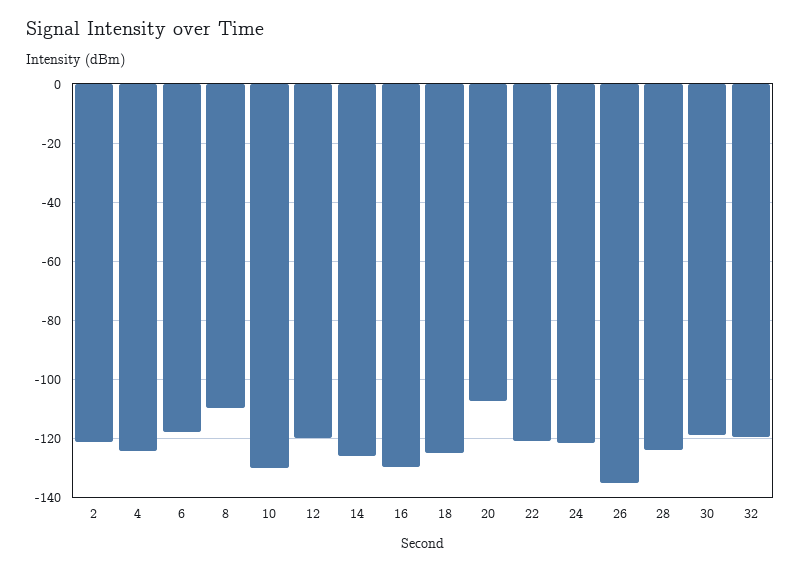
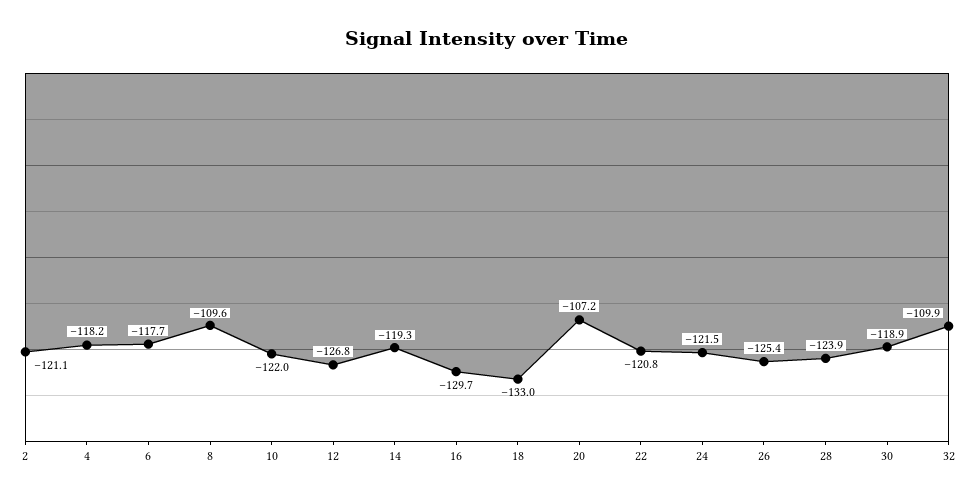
4: -125 -> -118.2
10: -130 -> -122
12: -120 -> -126.8
14: -125 -> -119.3
18: -125 -> -133
26: -135 -> -125.4
32: -120 -> -109.9

